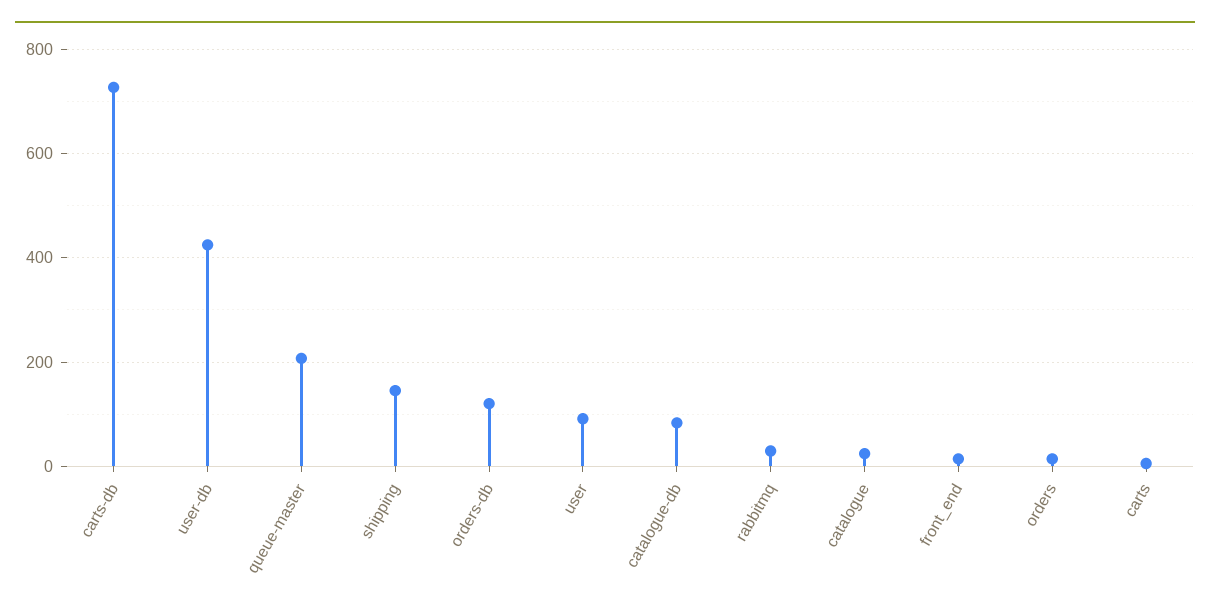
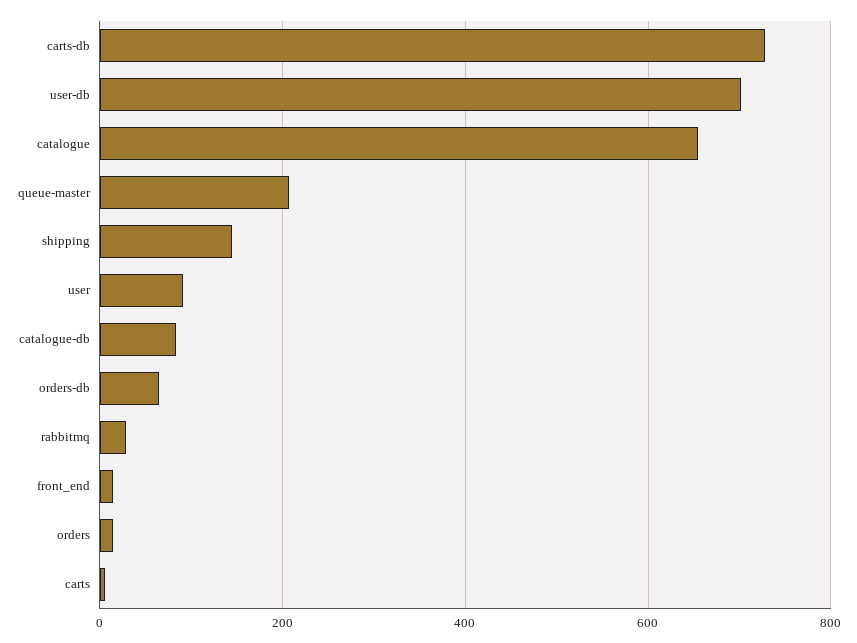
user-db: 420 -> 700
orders-db: 120 -> 60
catalogue: 20 -> 660

